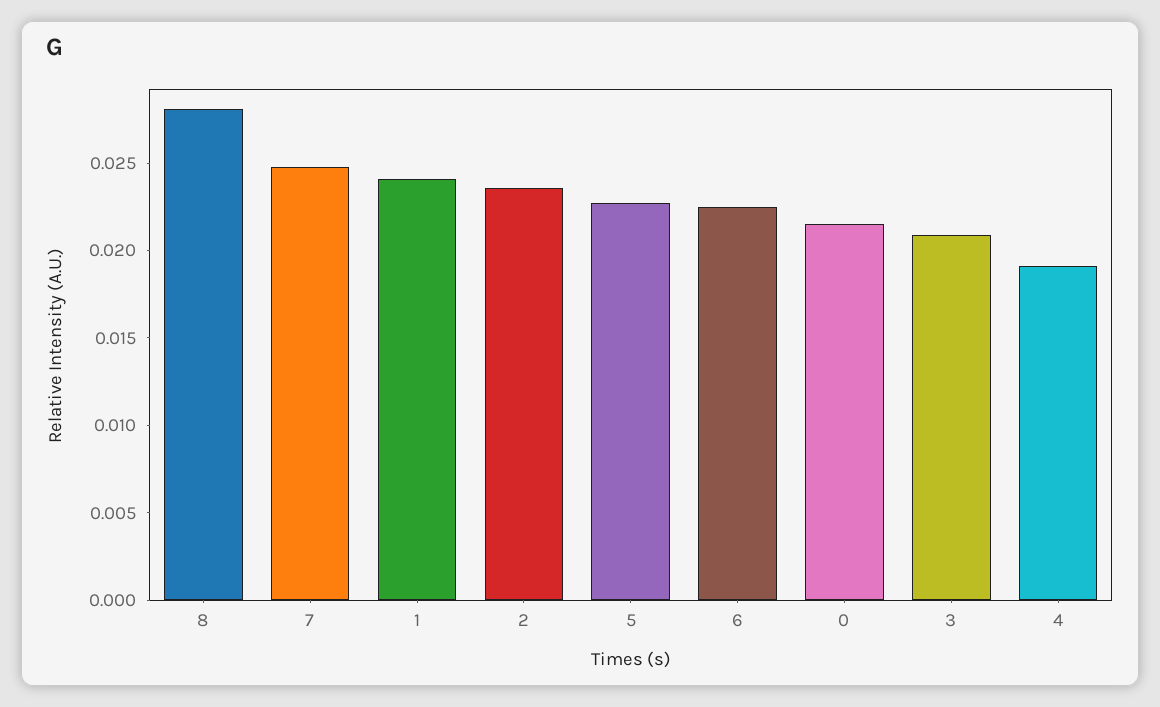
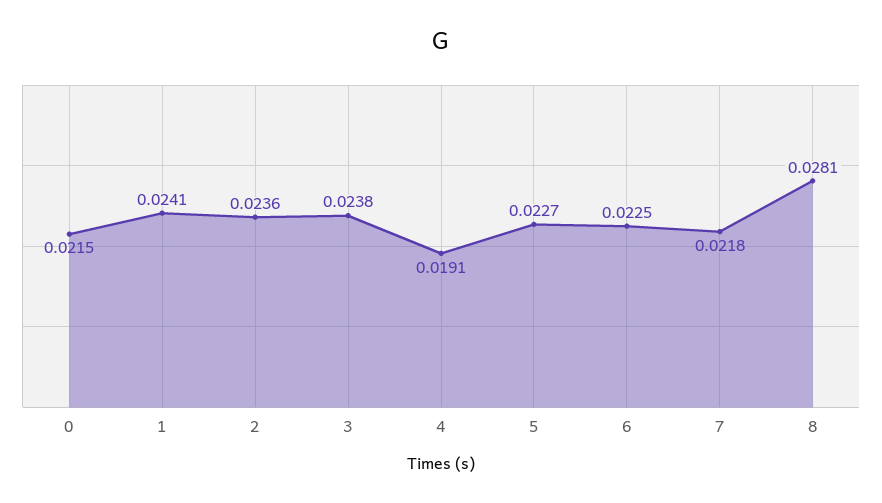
7: 0.025 -> 0.0218
3: 0.021 -> 0.0238

